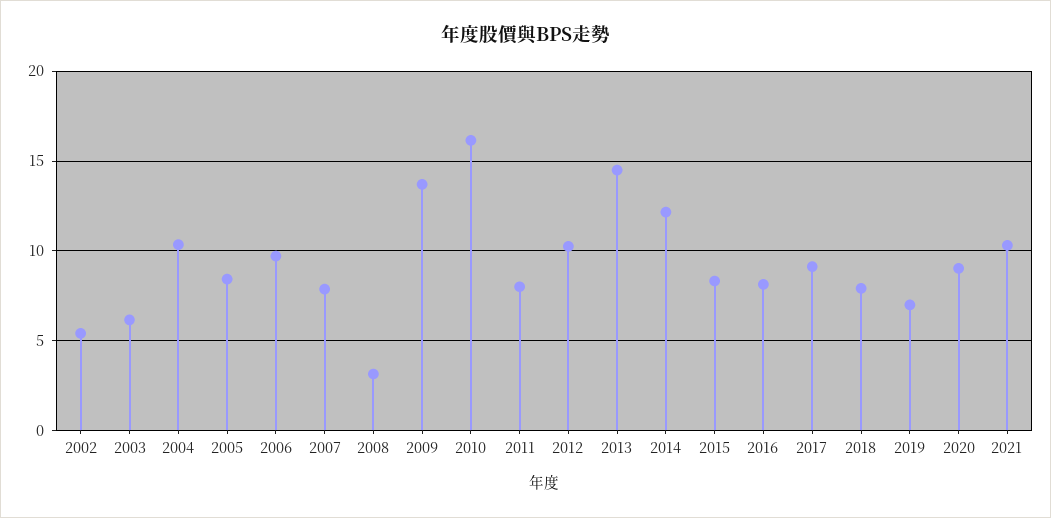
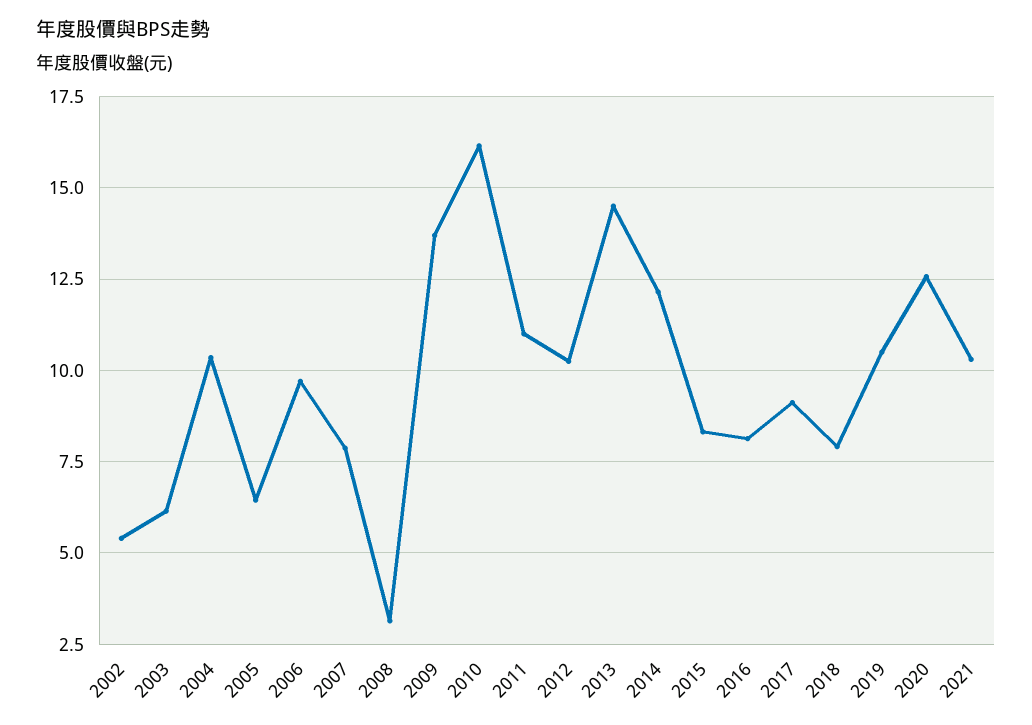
2005: 8.5 -> 6.5
2011: 8 -> 11
2019: 7 -> 10.5
2020: 9 -> 12.5

